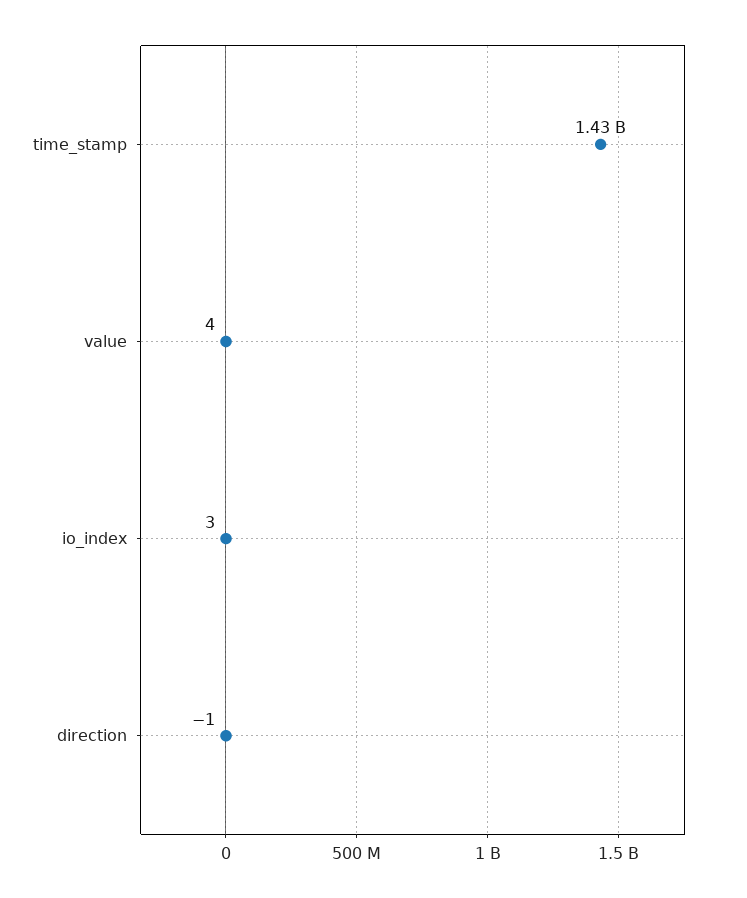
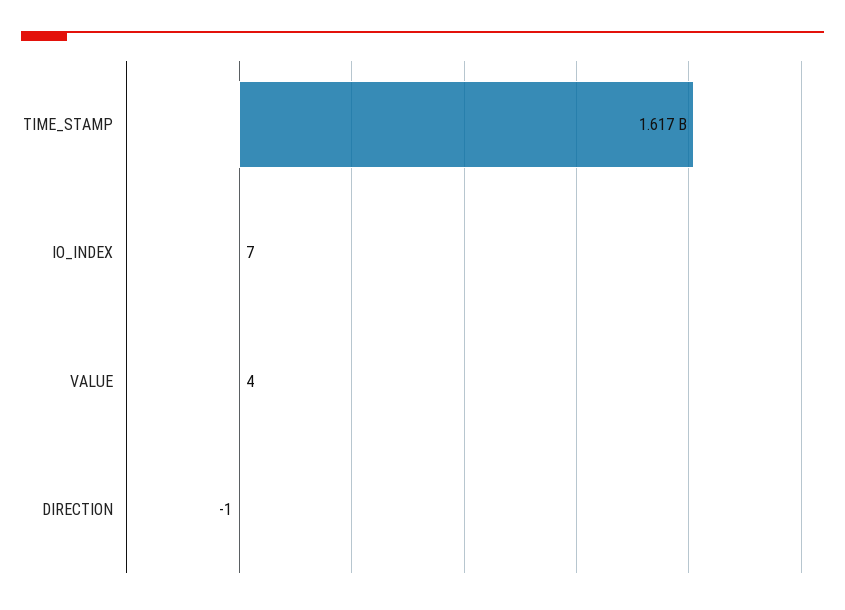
time_stamp: 1430000000 -> 1617000000
io_index: 3 -> 7

